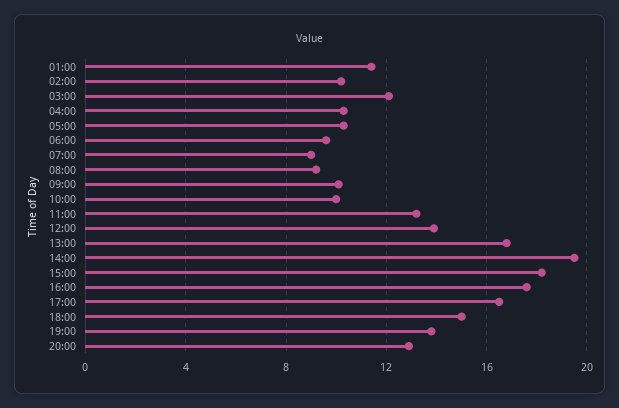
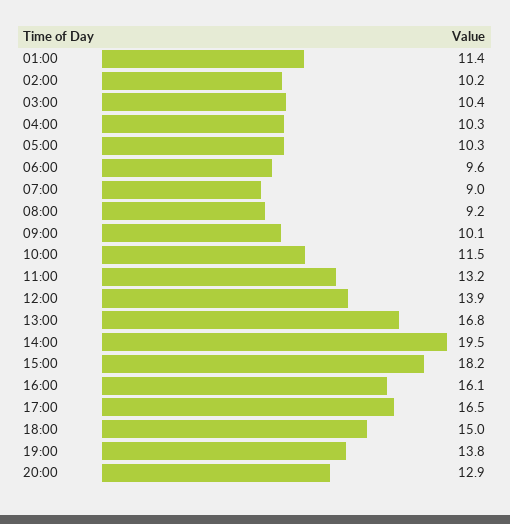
03:00: 12 -> 10.4
10:00: 10 -> 11.5
16:00: 17.5 -> 16.1

